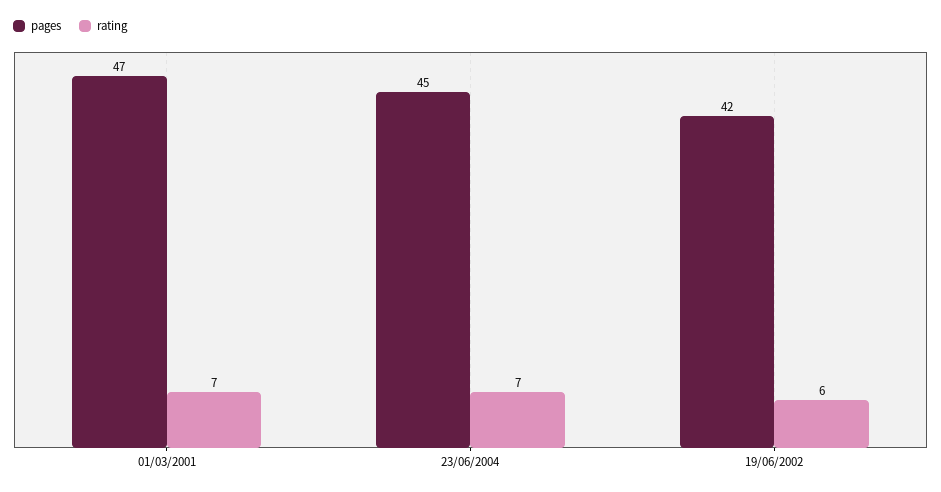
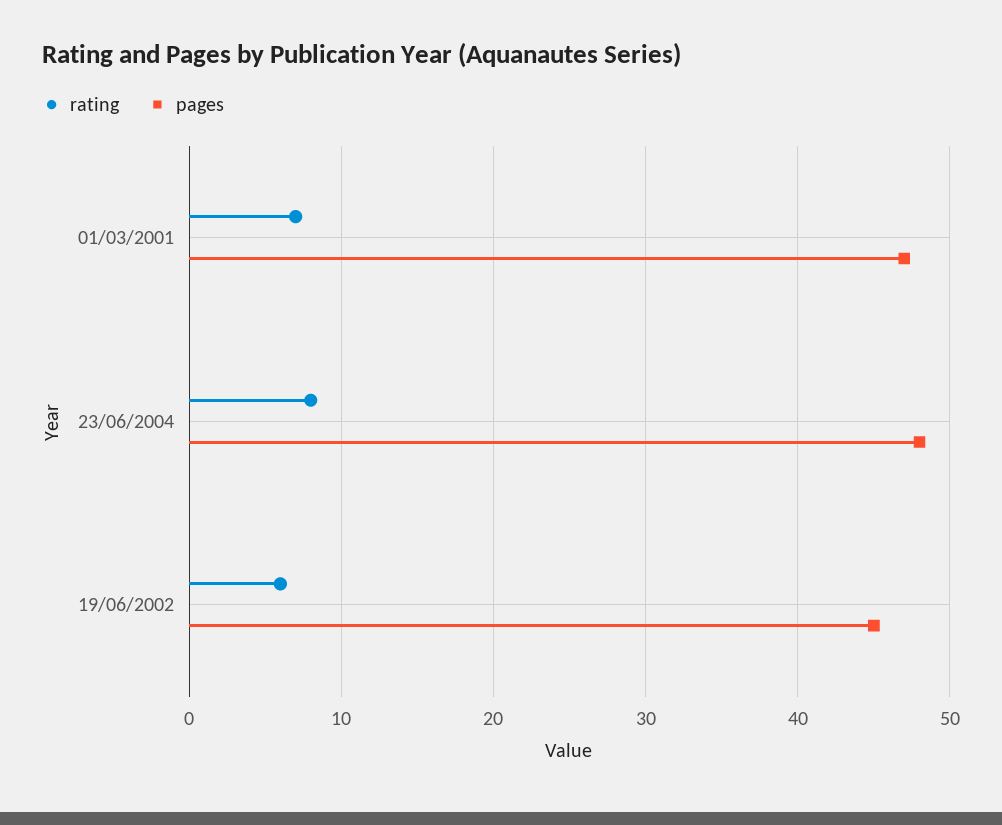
pages, 23/06/2004: 45 -> 48
rating, 23/06/2004: 7 -> 8
pages, 19/06/2002: 42 -> 45

